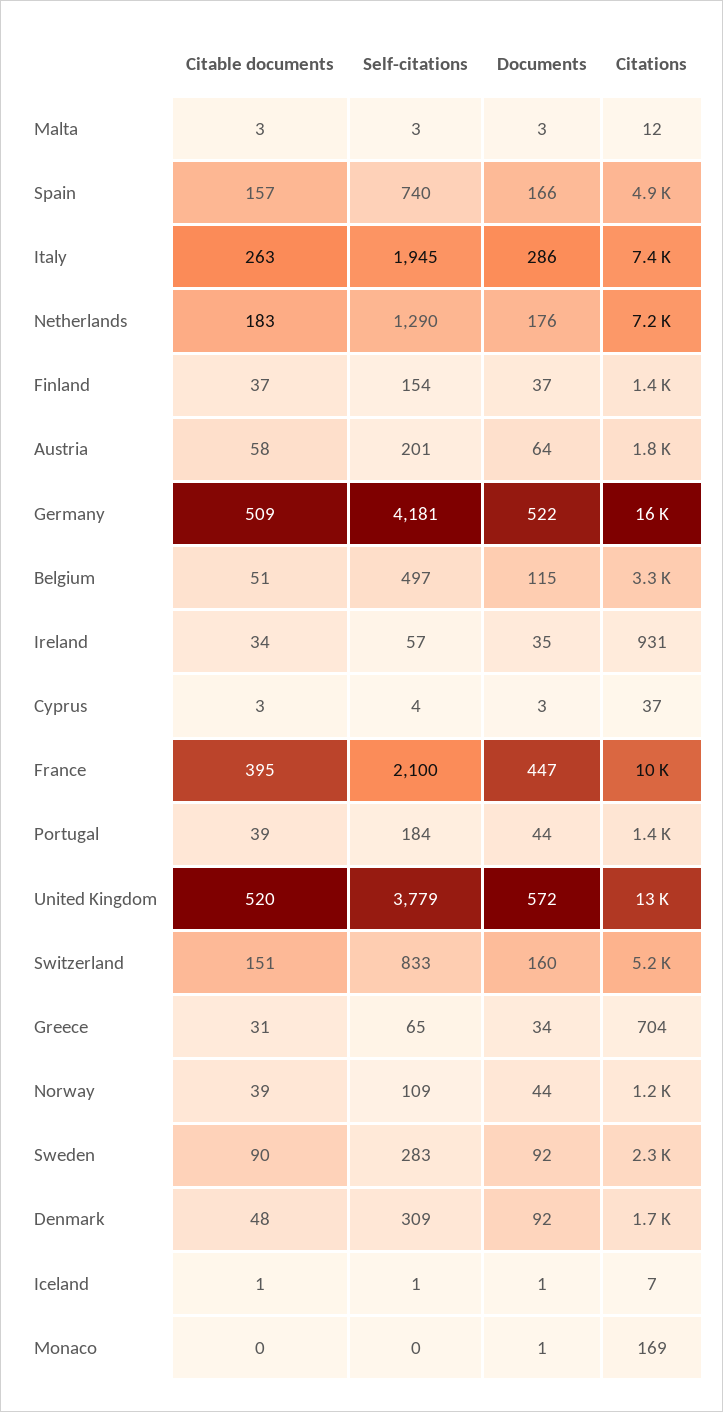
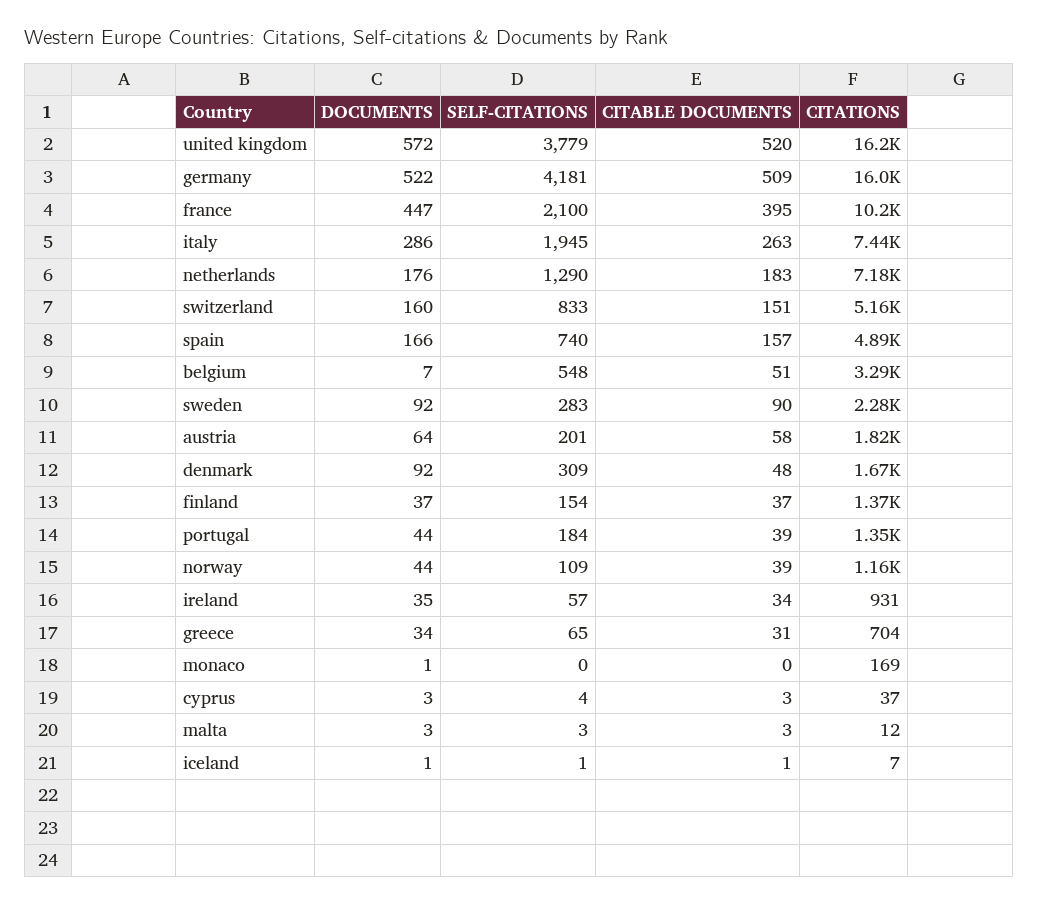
Self-citations, Belgium: 497 -> 548
Documents, Belgium: 115 -> 7
Citations, United Kingdom: 13000 -> 16200

